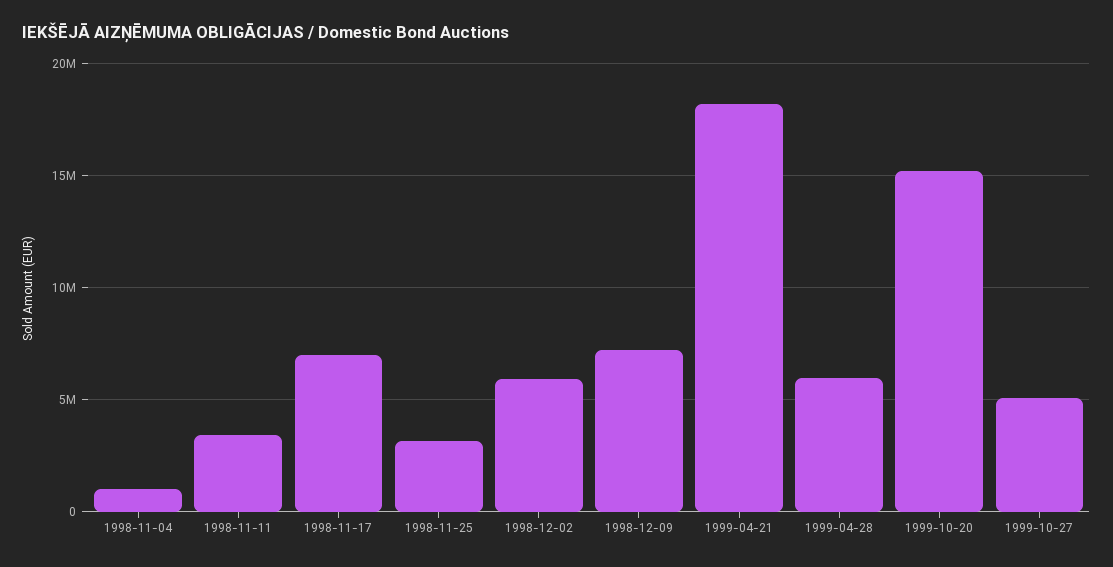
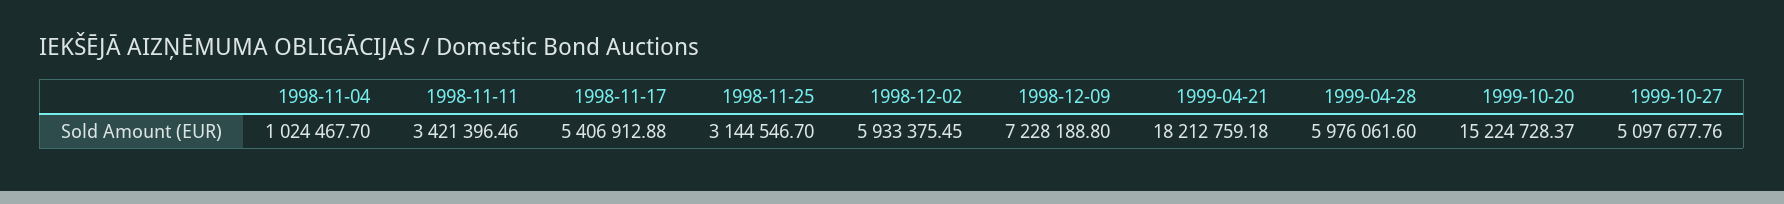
1998-11-17: 7000000 -> 5406912.88

